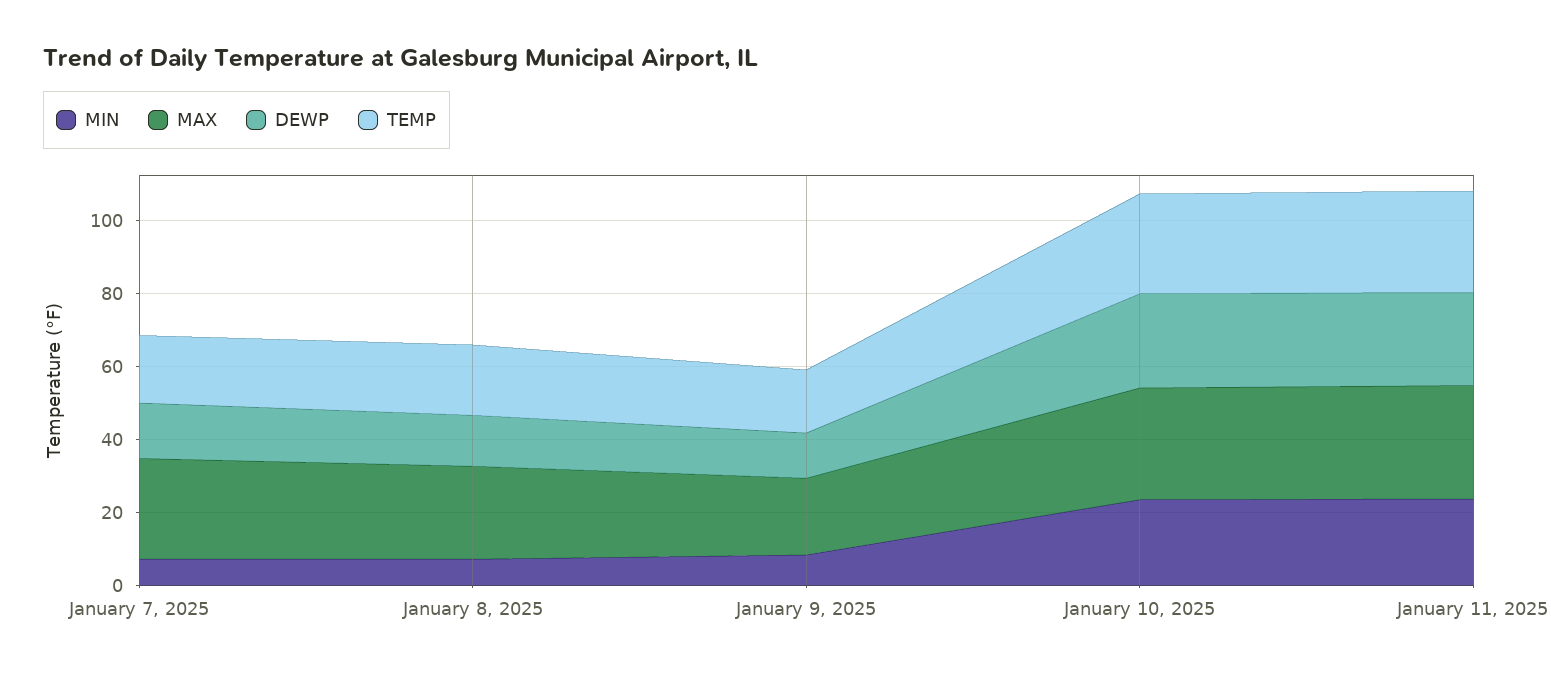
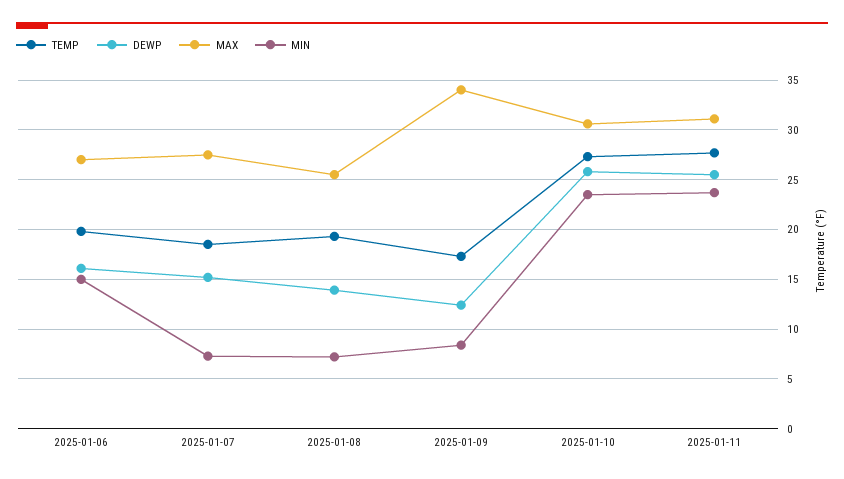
MAX, January 9, 2025: 20 -> 34
TEMP, 2025-01-06: none -> 20
DEWP, 2025-01-06: none -> 16
MAX, 2025-01-06: none -> 27
MIN, 2025-01-06: none -> 15

